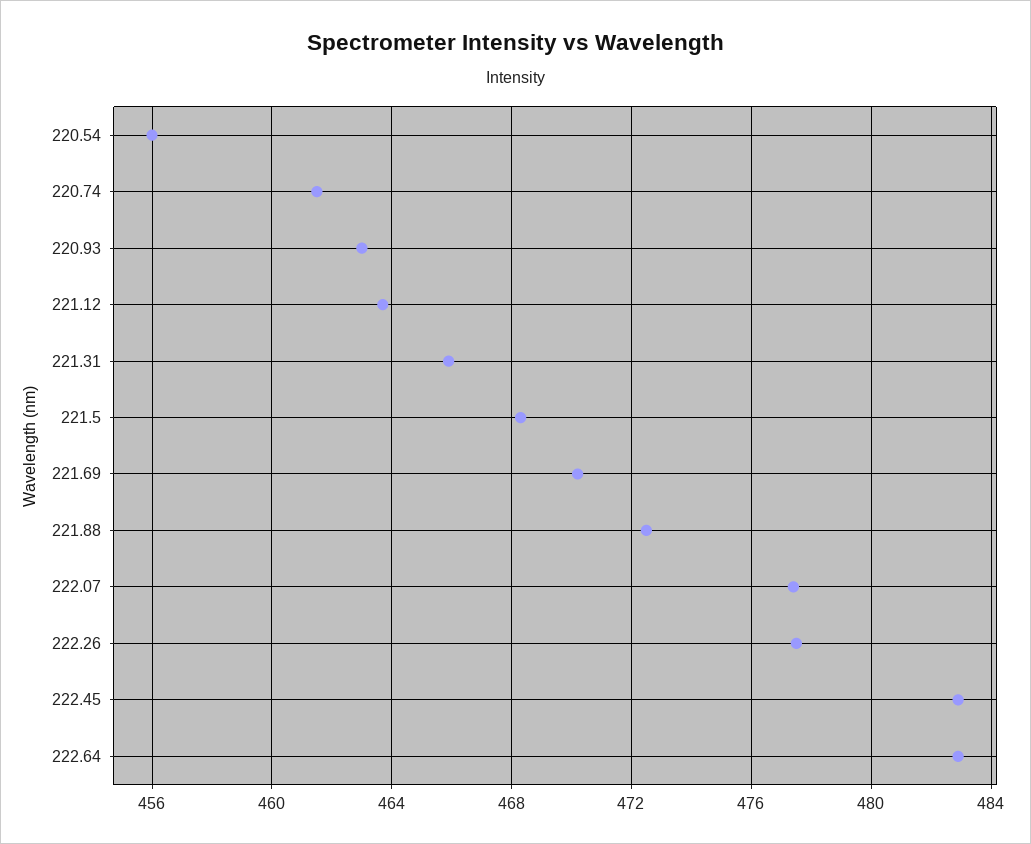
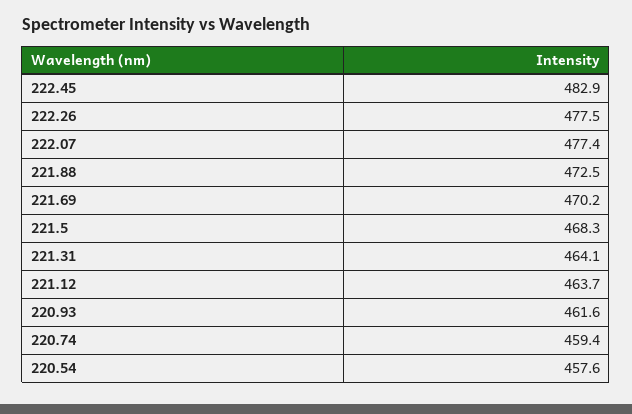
220.54: 456 -> 457.6
220.74: 461.5 -> 459.4
220.93: 463 -> 461.6
221.31: 466 -> 464.1
222.64: 483 -> none

